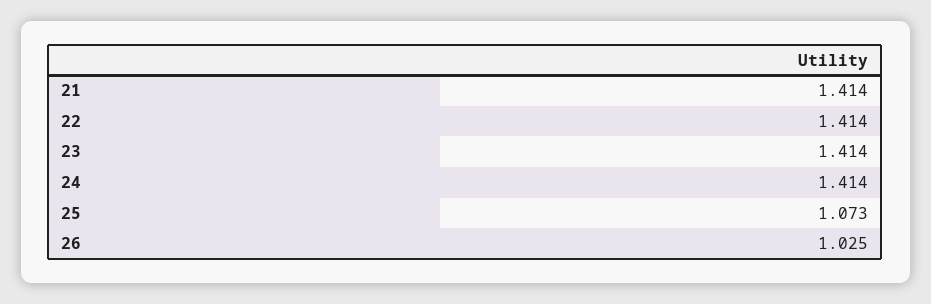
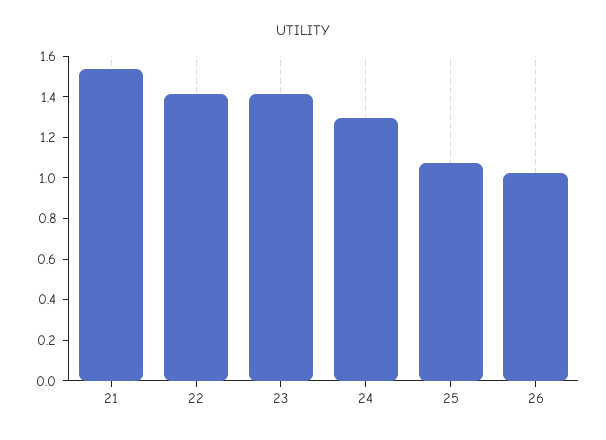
21: 1.414 -> 1.55
24: 1.414 -> 1.3

